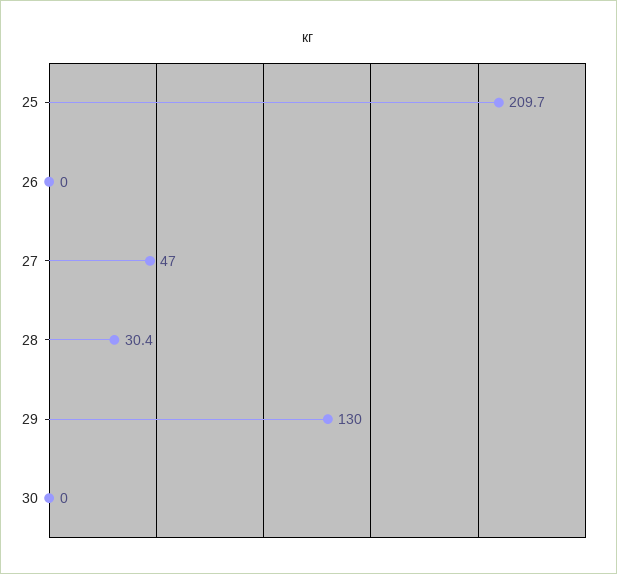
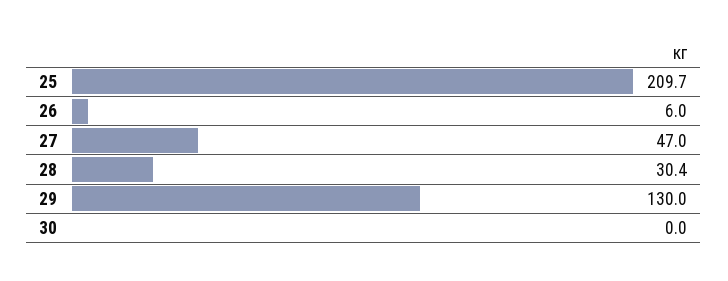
26: 0 -> 6

